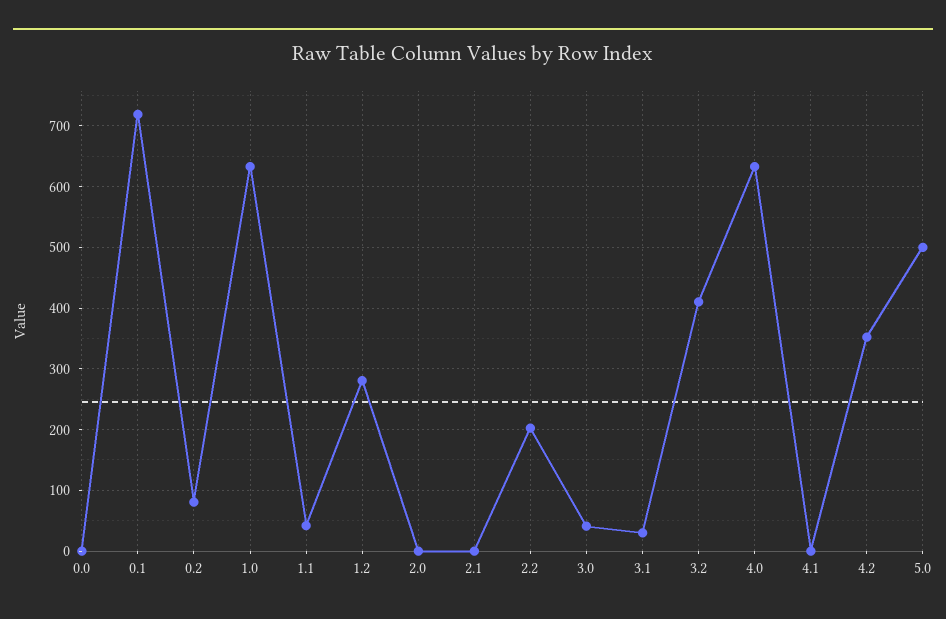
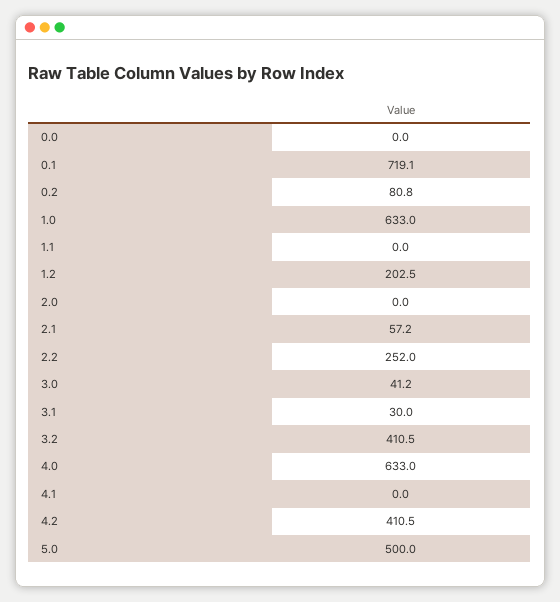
1.1: 40 -> 0
1.2: 280 -> 202.5
2.1: 0 -> 57.2
2.2: 200 -> 252
4.2: 350 -> 410.5

